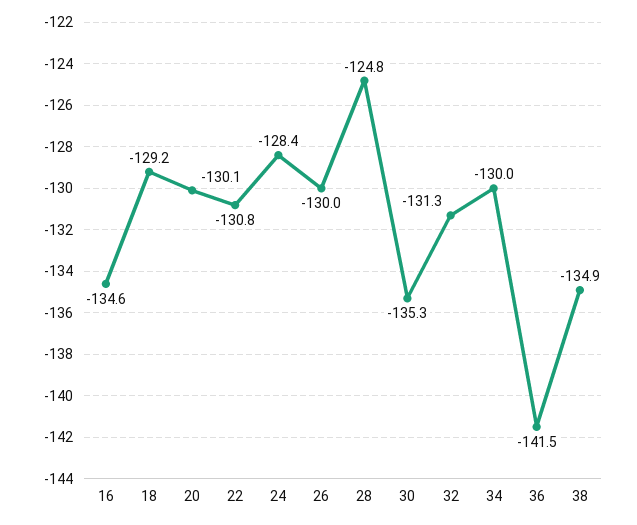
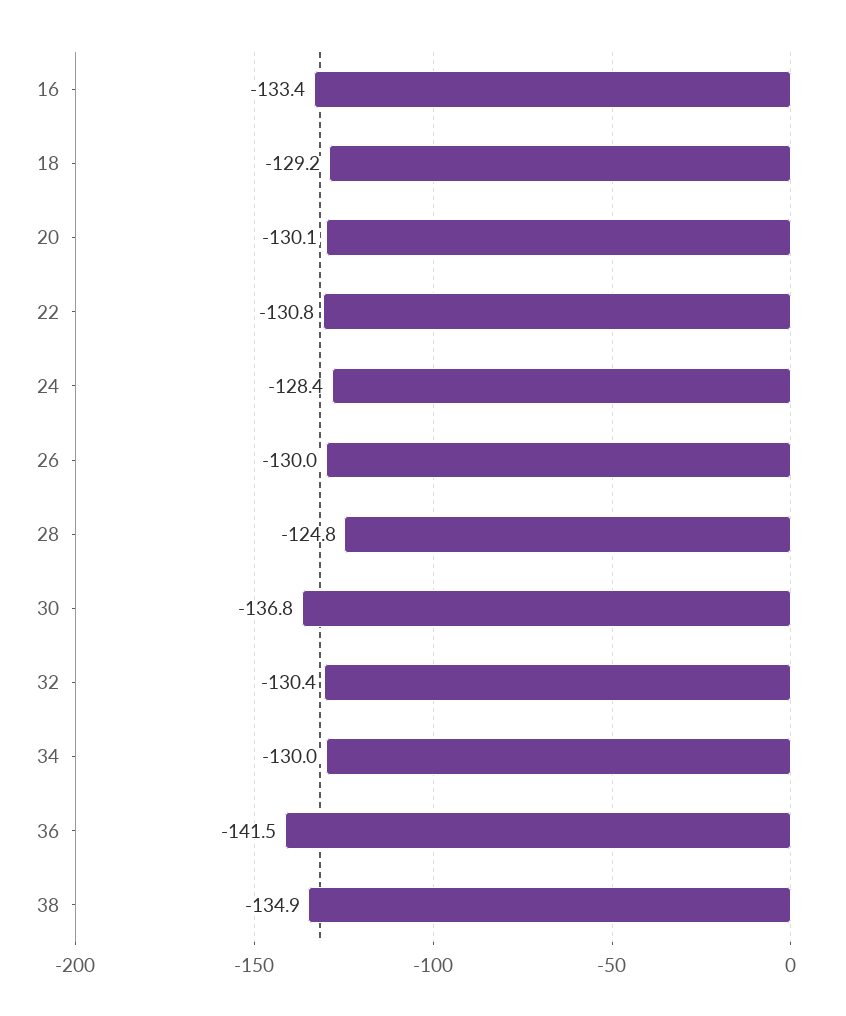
16: -134.6 -> -133.4
30: -135.3 -> -136.8
32: -131.3 -> -130.4

